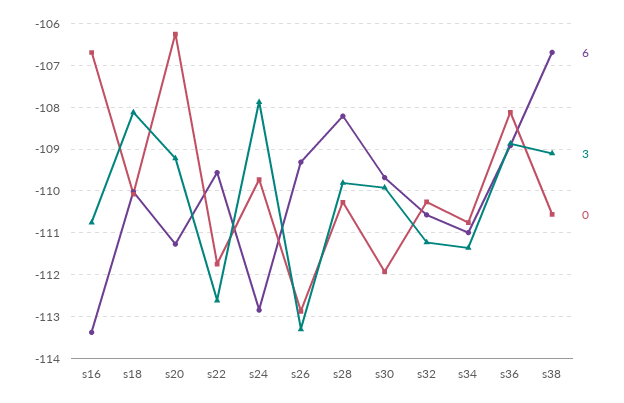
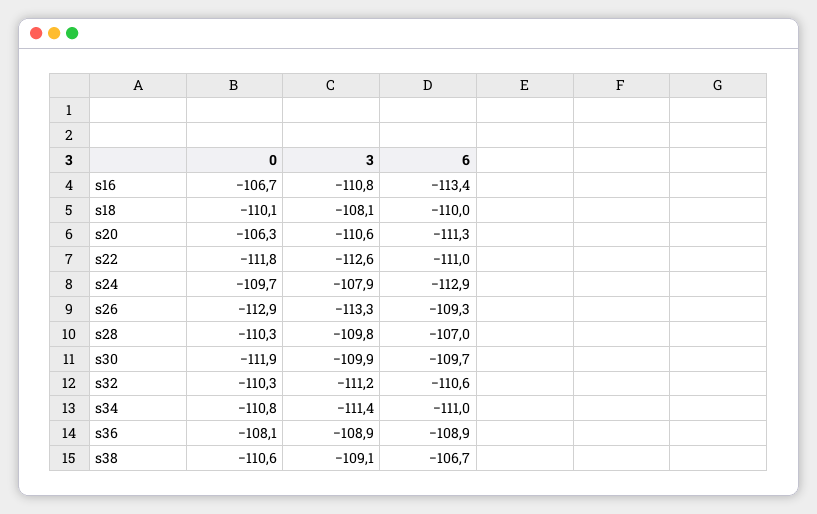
3, s20: -109.2 -> -110.6
6, s22: -109.6 -> -111
6, s28: -108.2 -> -107

